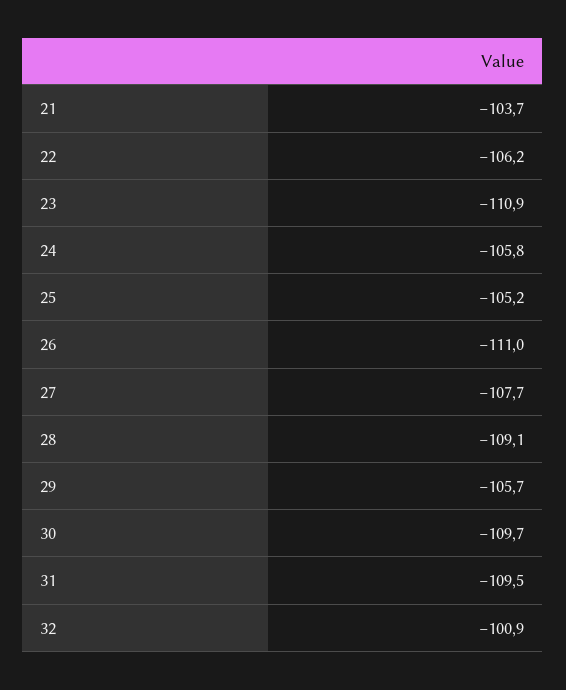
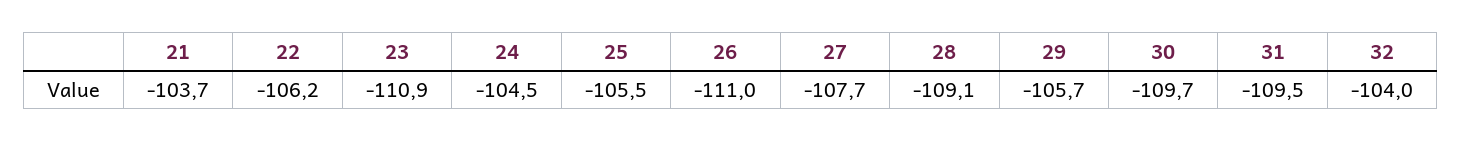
24: -105.8 -> -104.5
25: -105.2 -> -105.5
32: -100.9 -> -104

